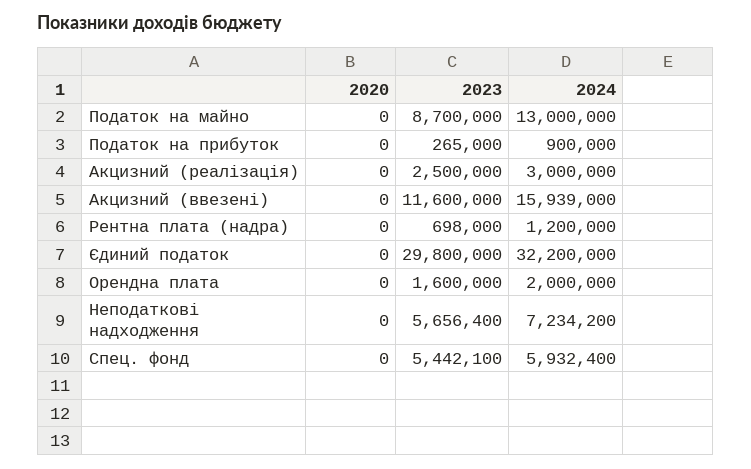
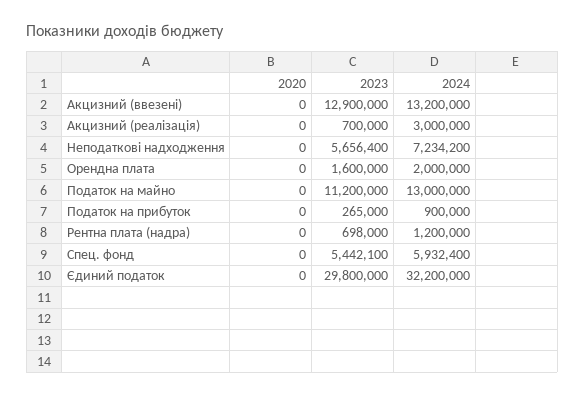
2023, Податок на майно: 8700000 -> 11200000
2023, Акцизний (реалізація): 2500000 -> 700000
2023, Акцизний (ввезені): 11600000 -> 12900000
2024, Акцизний (ввезені): 15939000 -> 13200000

